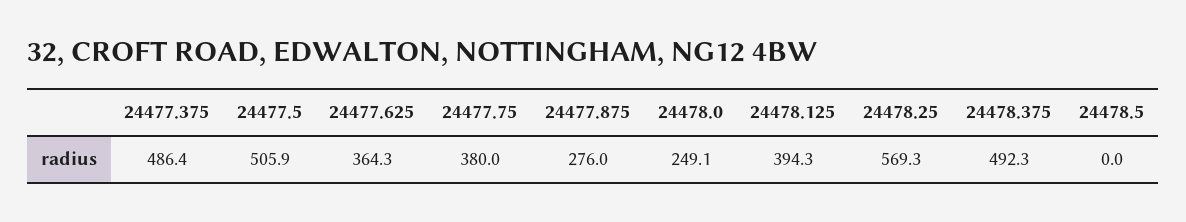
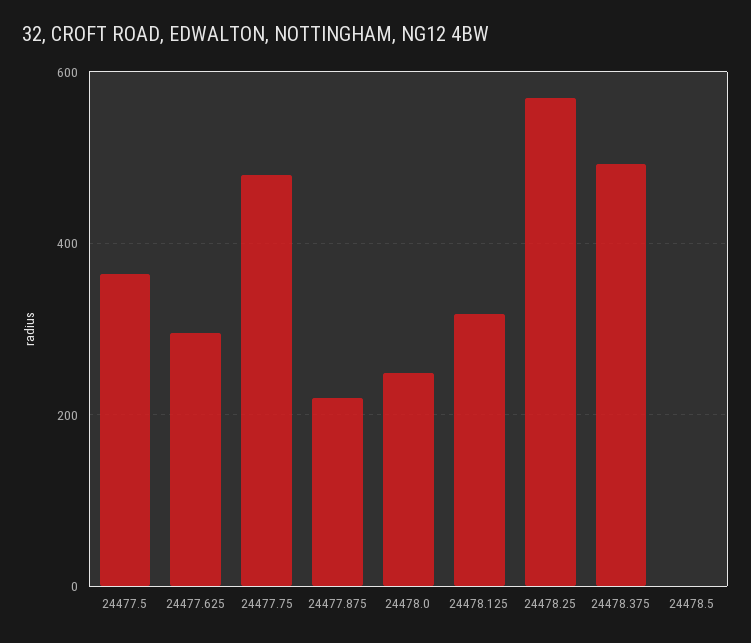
24477.375: 486.4 -> none
24477.5: 505.9 -> 360
24477.625: 364.3 -> 300
24477.75: 380 -> 480
24477.875: 276 -> 220
24478.125: 394.3 -> 320

